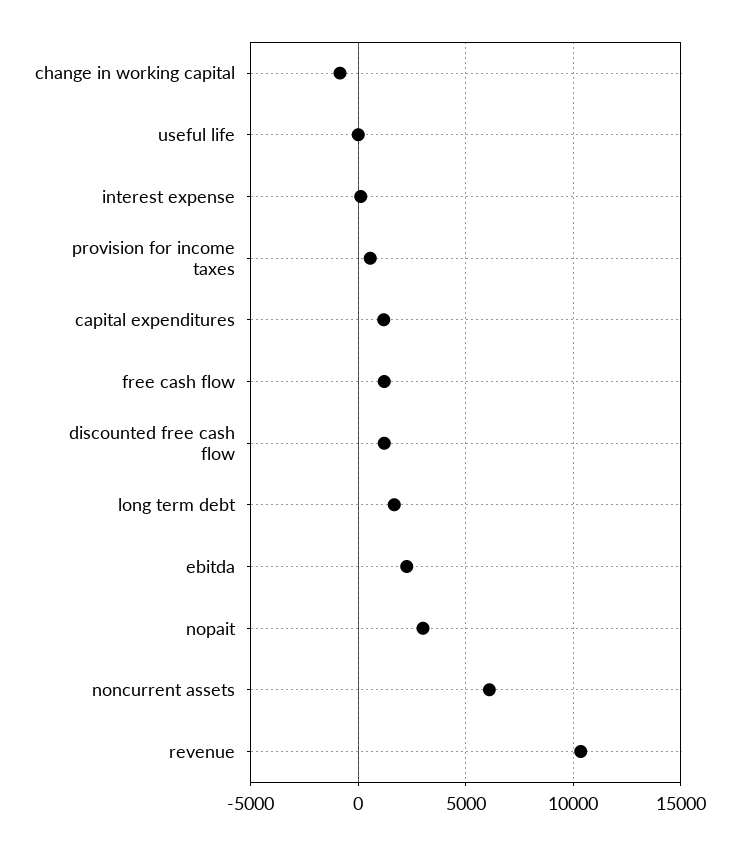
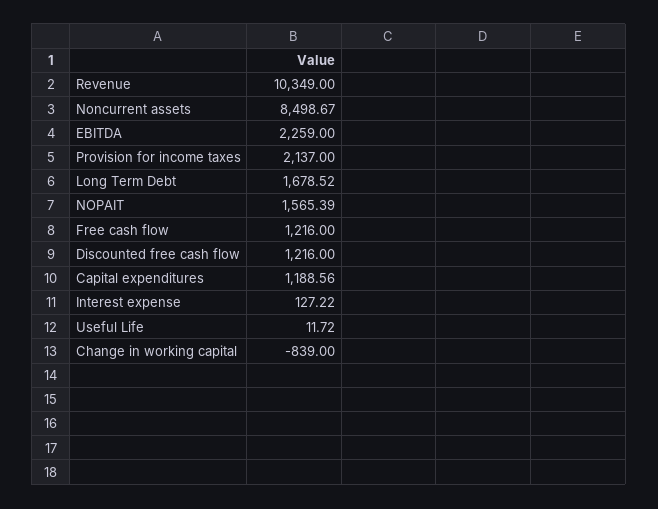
provision for income taxes: 500 -> 2137
nopait: 3000 -> 1565.39
noncurrent assets: 6000 -> 8498.67

